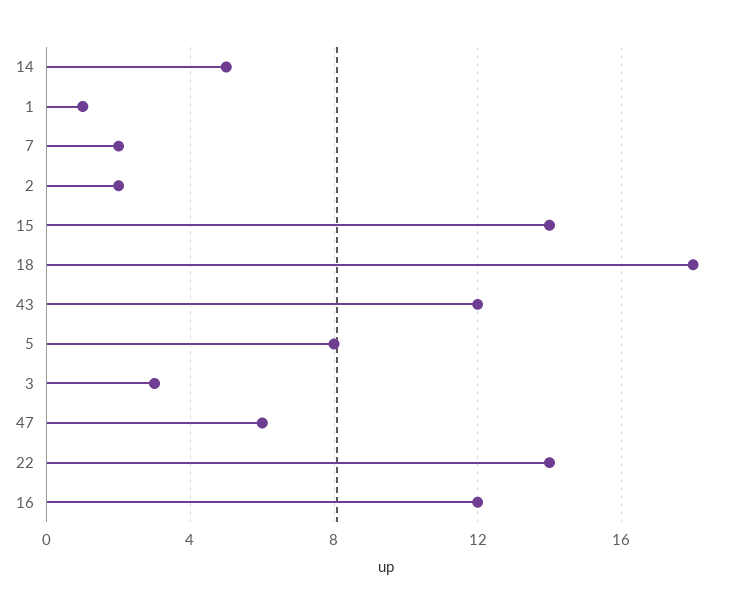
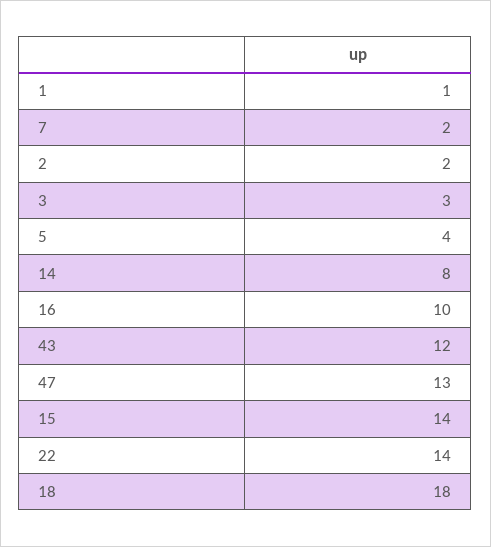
14: 5 -> 8
5: 8 -> 4
47: 6 -> 13
16: 12 -> 10

